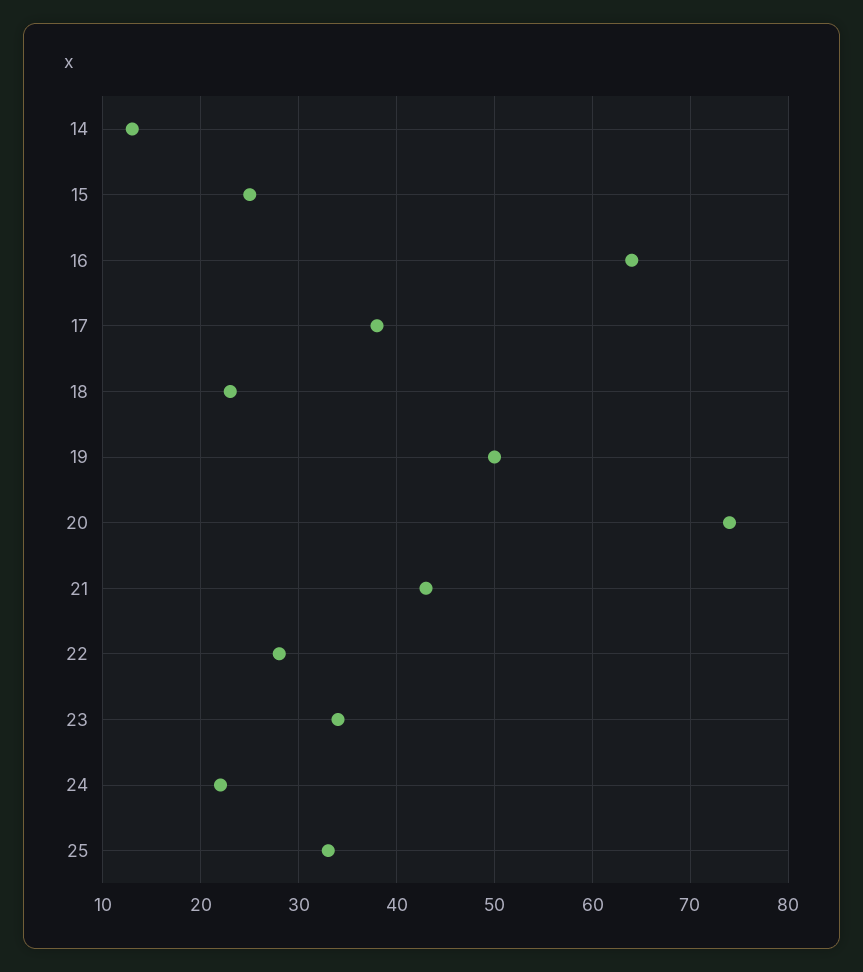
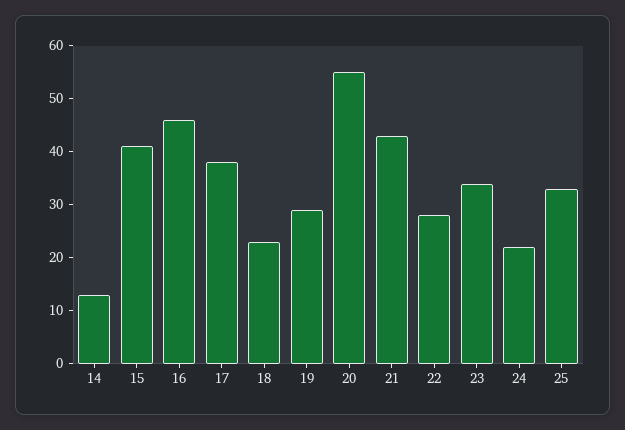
15: 25 -> 40
16: 64 -> 45
19: 50 -> 30
20: 74 -> 55

